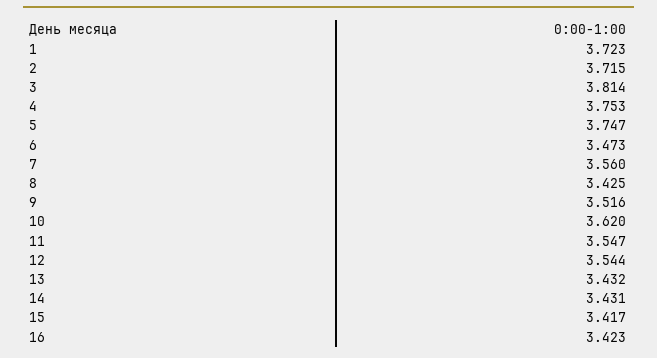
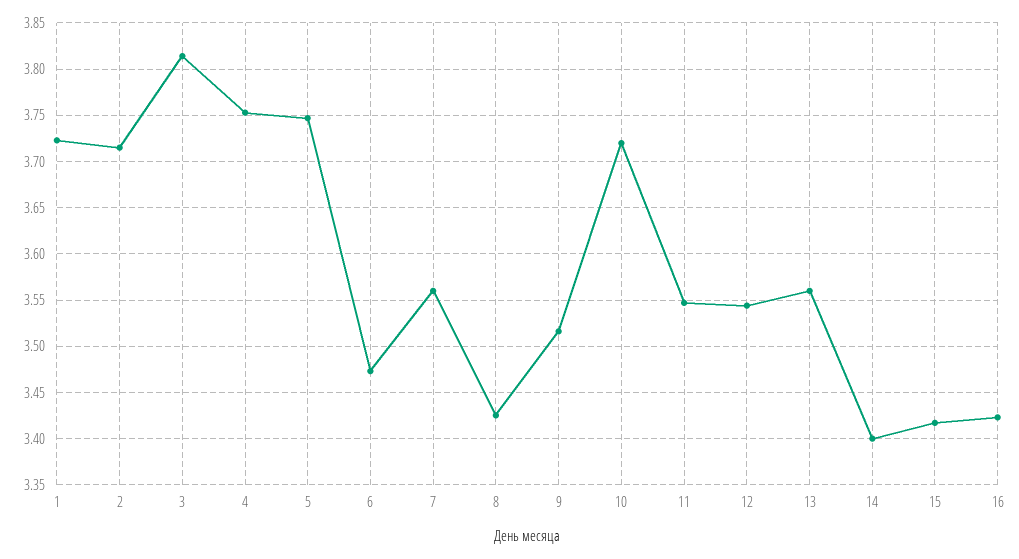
10: 3.62 -> 3.72
13: 3.432 -> 3.56
14: 3.431 -> 3.4

